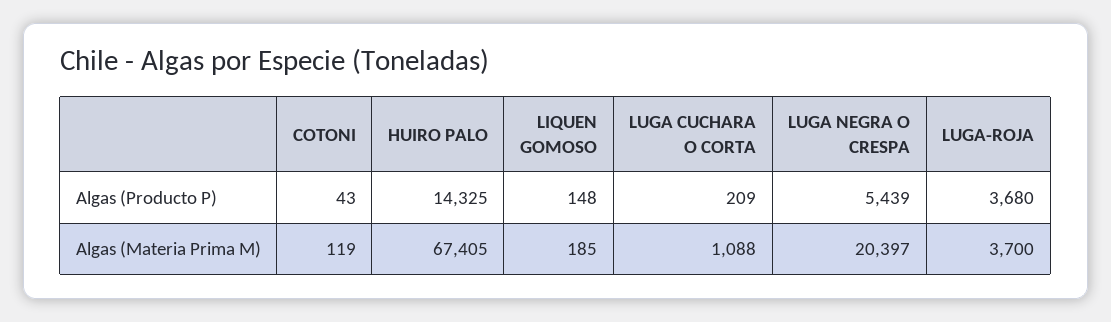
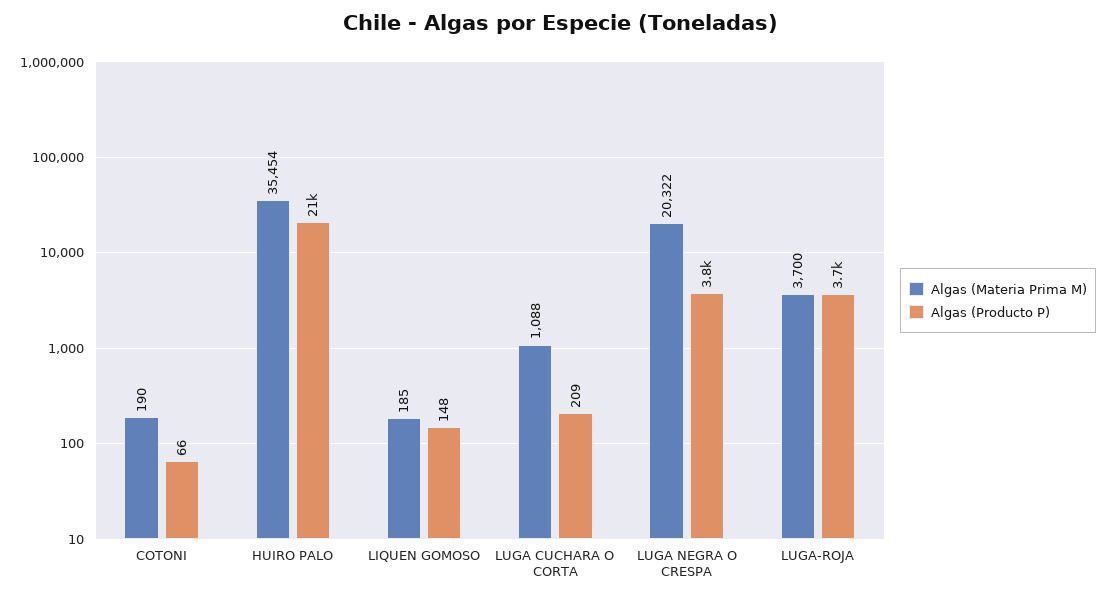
Algas (Producto P), COTONI: 43 -> 66
Algas (Producto P), HUIRO PALO: 14325 -> 21000
Algas (Producto P), LUGA NEGRA O CRESPA: 5439 -> 3800
Algas (Materia Prima M), COTONI: 119 -> 190
Algas (Materia Prima M), HUIRO PALO: 67405 -> 35454
Algas (Materia Prima M), LUGA NEGRA O CRESPA: 20397 -> 20322

